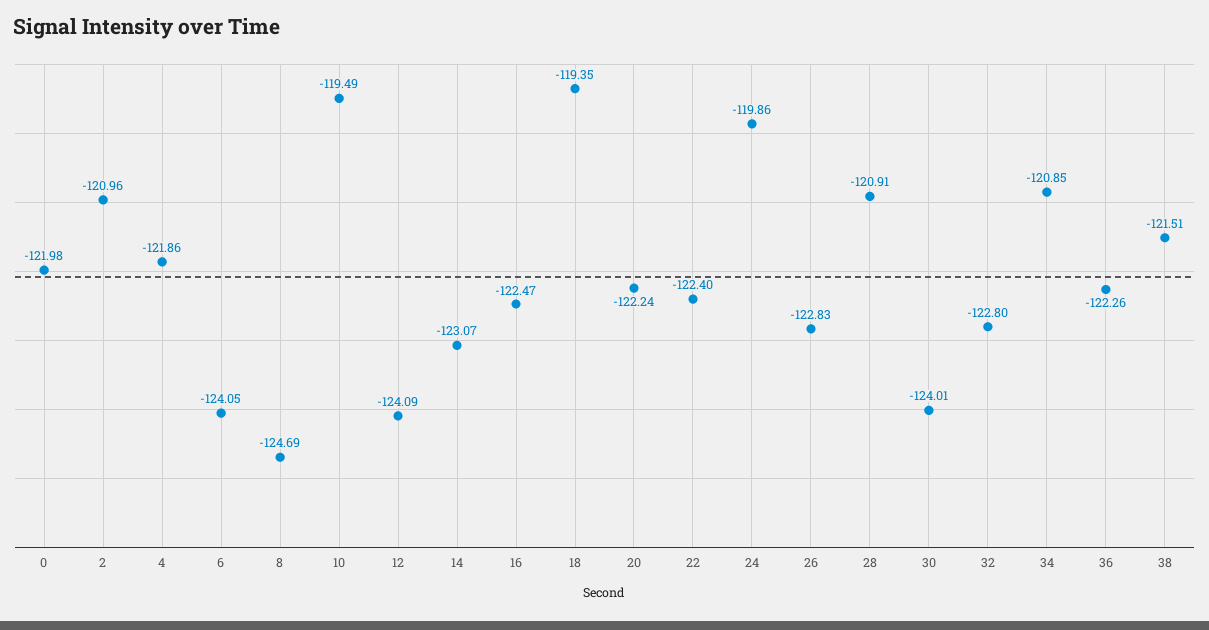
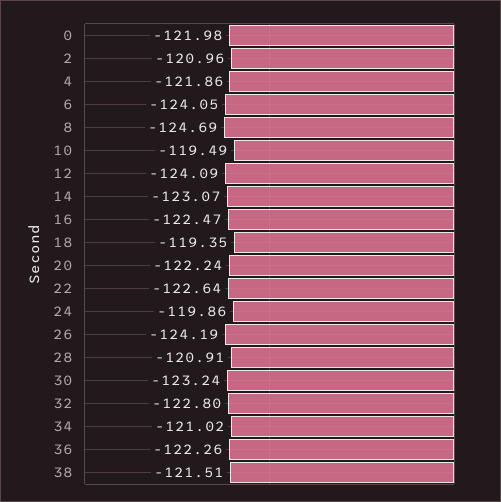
22: -122.4 -> -122.64
26: -122.83 -> -124.19
30: -124.01 -> -123.24
34: -120.85 -> -121.02

